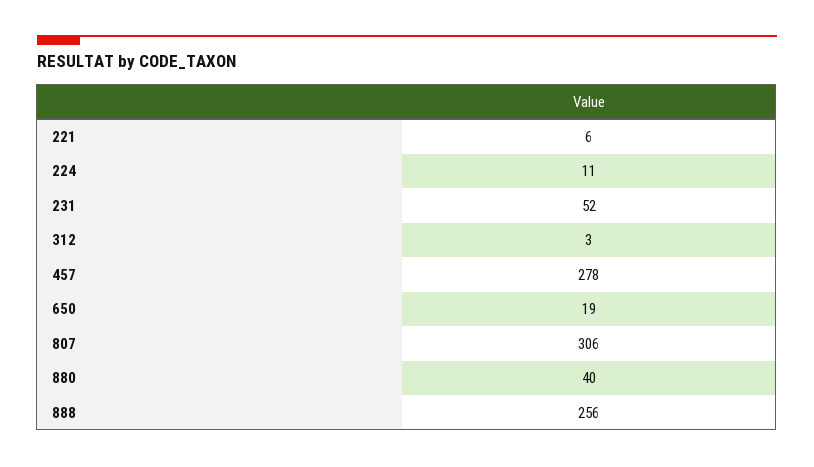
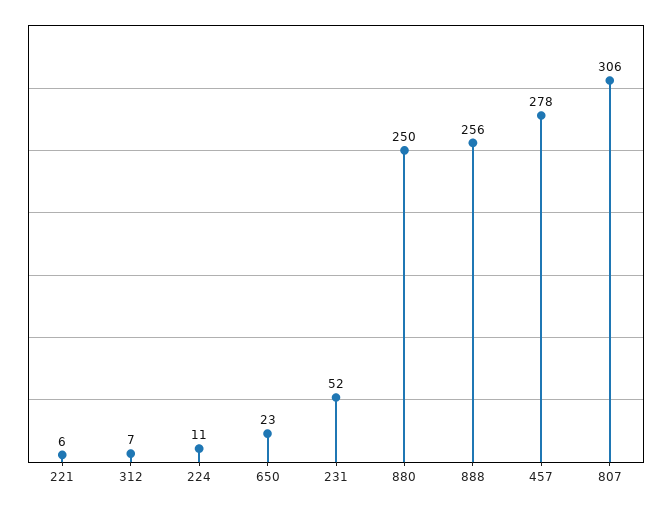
312: 3 -> 7
650: 19 -> 23
880: 40 -> 250

